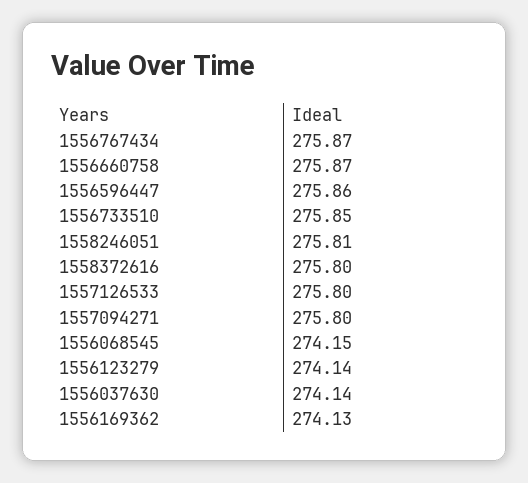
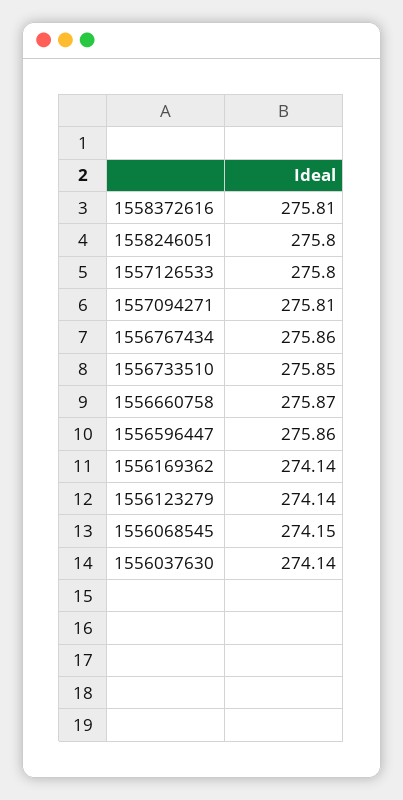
1556767434: 275.87 -> 275.86
1558246051: 275.81 -> 275.8
1558372616: 275.8 -> 275.81
1557094271: 275.8 -> 275.81
1556169362: 274.13 -> 274.14

